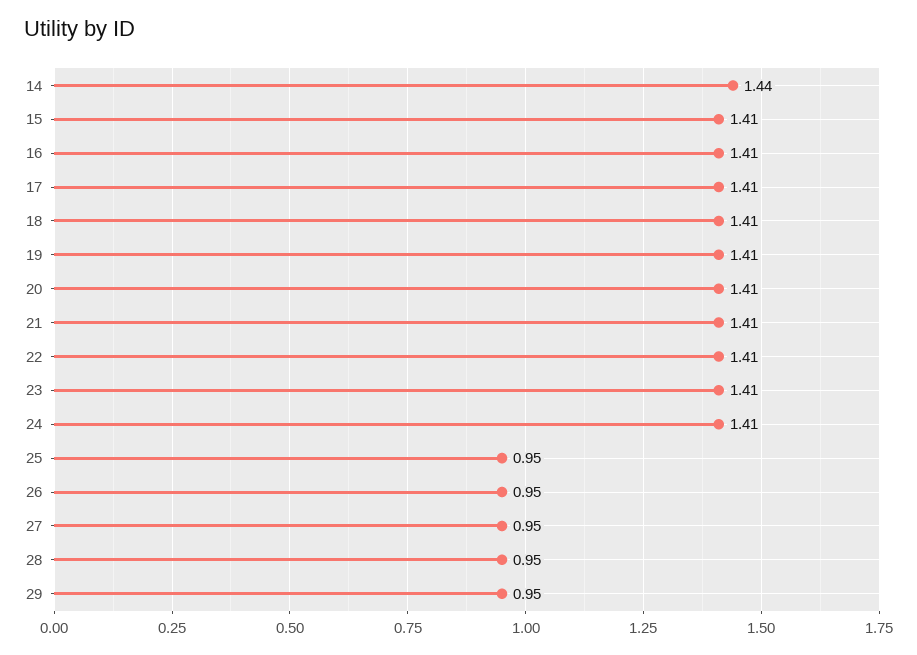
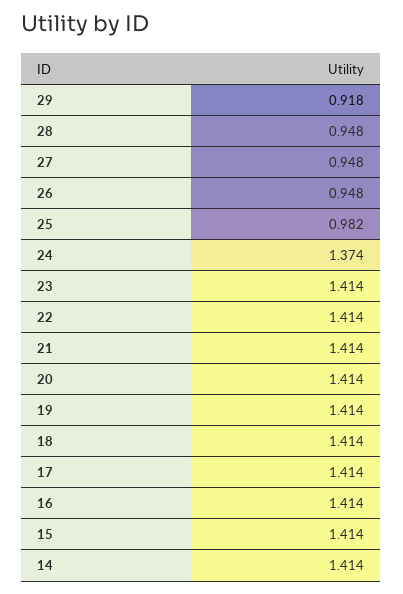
14: 1.44 -> 1.414
24: 1.41 -> 1.374
25: 0.95 -> 0.982
29: 0.95 -> 0.918

